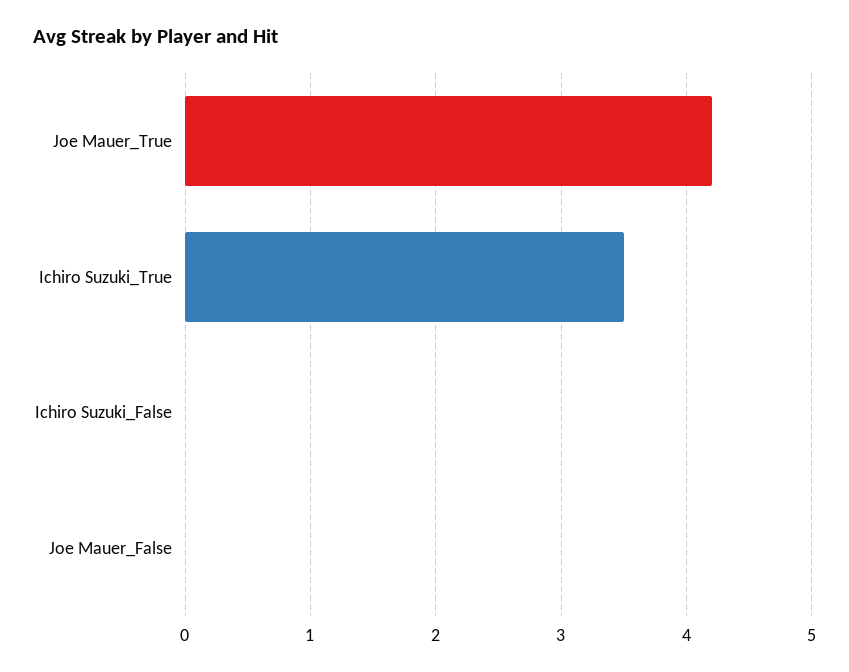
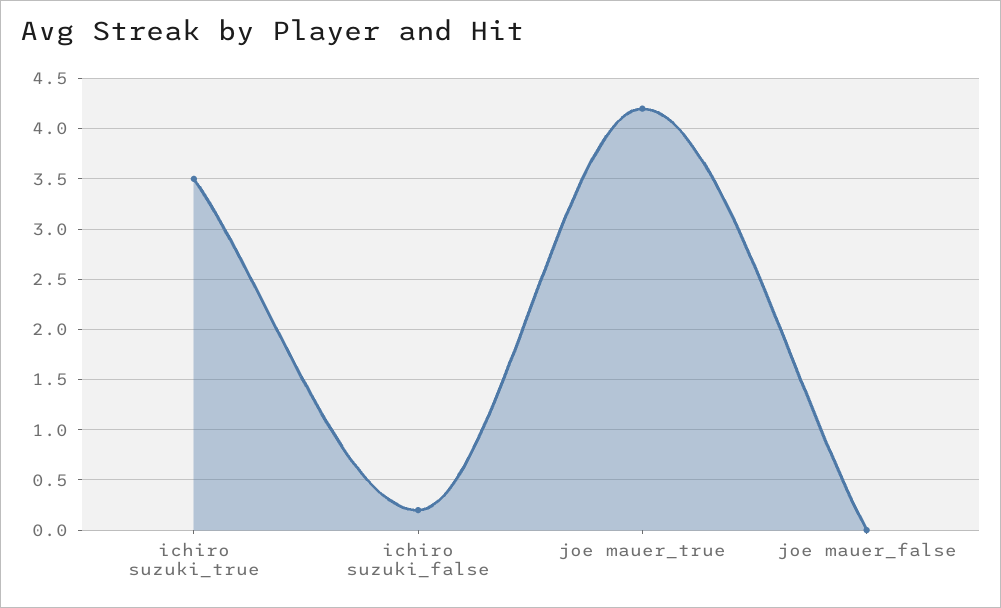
Ichiro Suzuki_False: 0 -> 0.2

